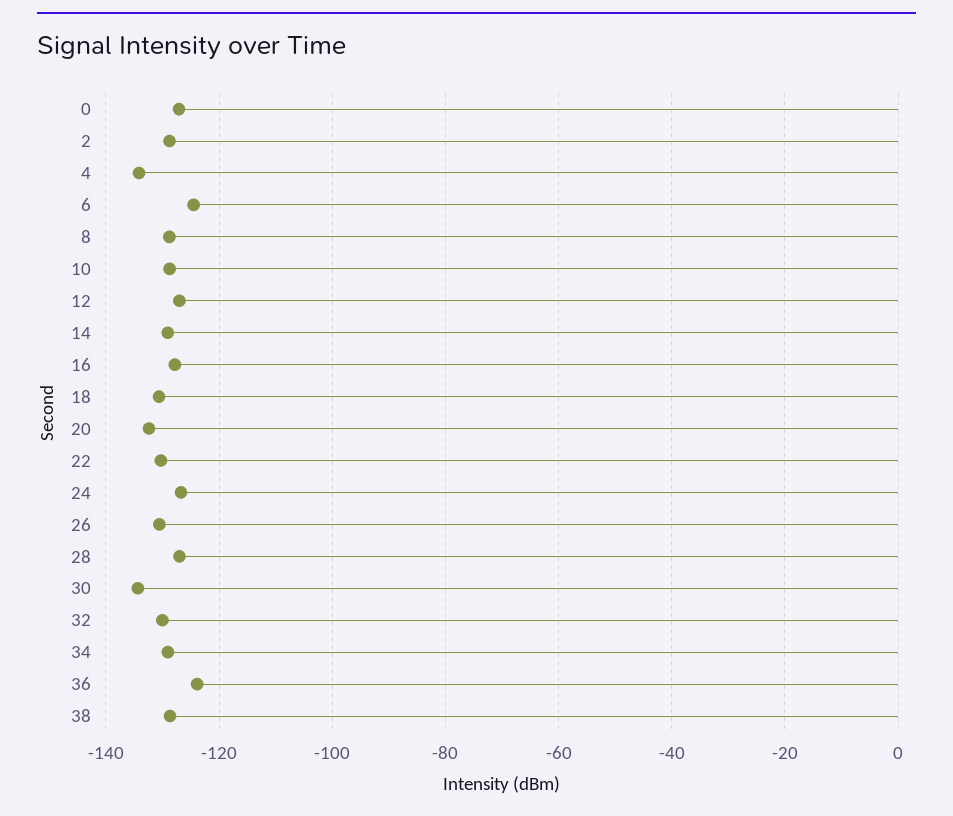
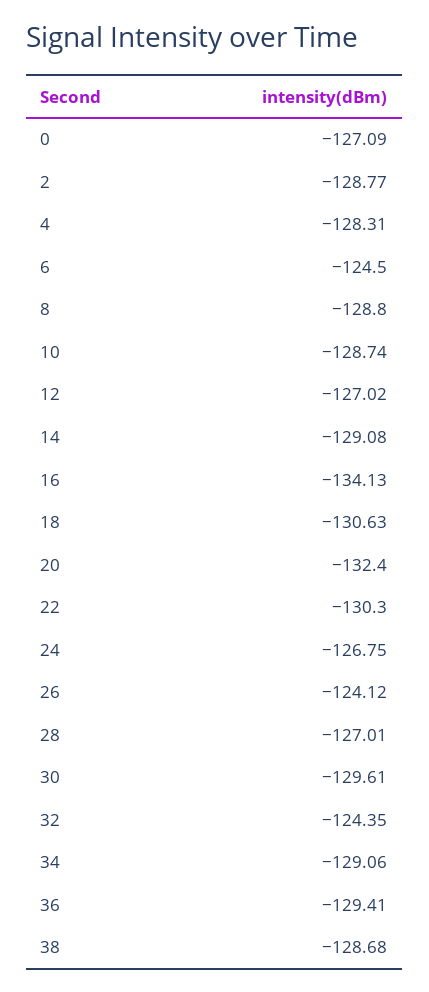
4: -134 -> -128.31
16: -128 -> -134.13
26: -130 -> -124.12
30: -134 -> -129.61
32: -130 -> -124.35
36: -124 -> -129.41

